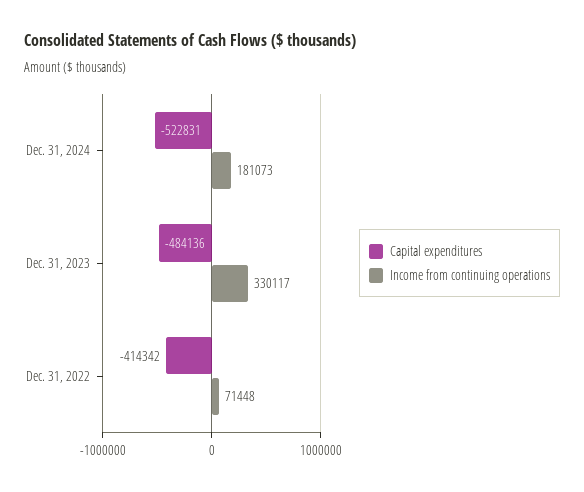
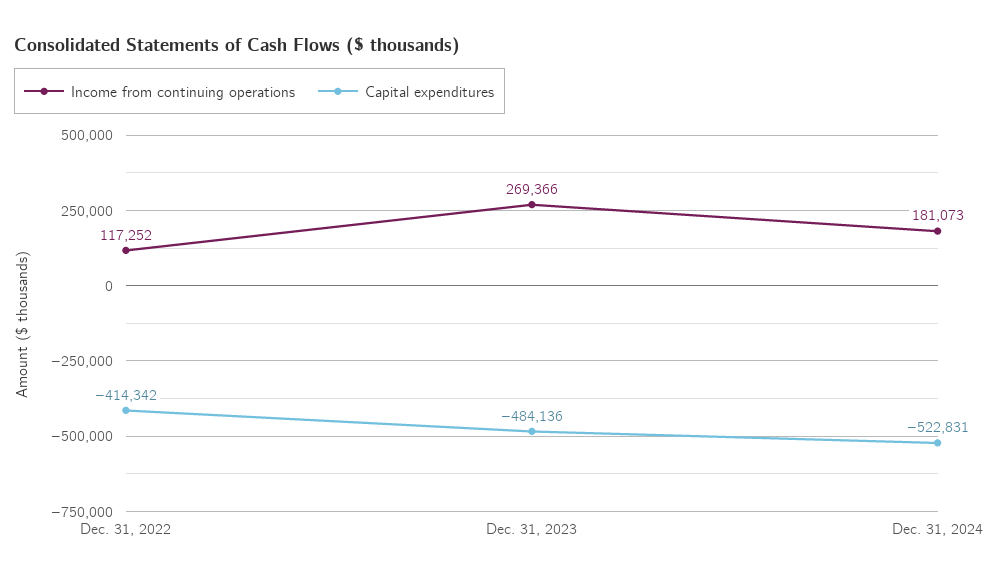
Income from continuing operations, Dec. 31, 2023: 330117 -> 269366
Income from continuing operations, Dec. 31, 2022: 71448 -> 117252

